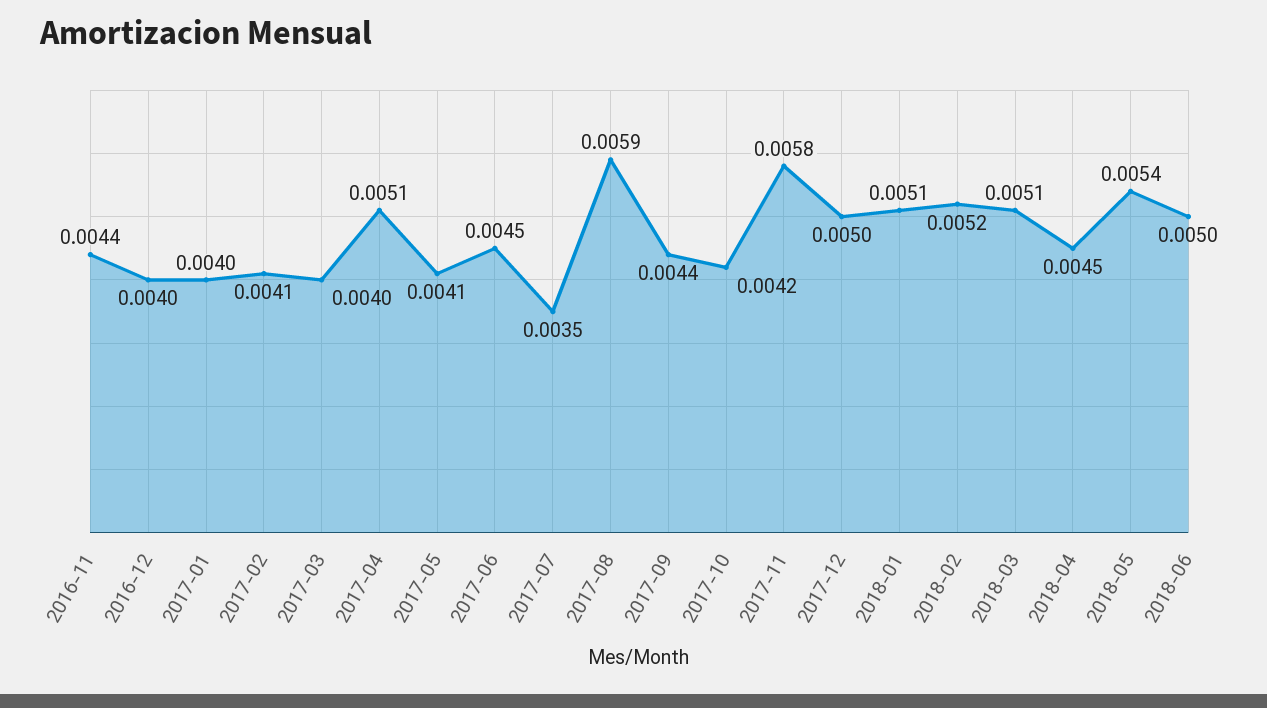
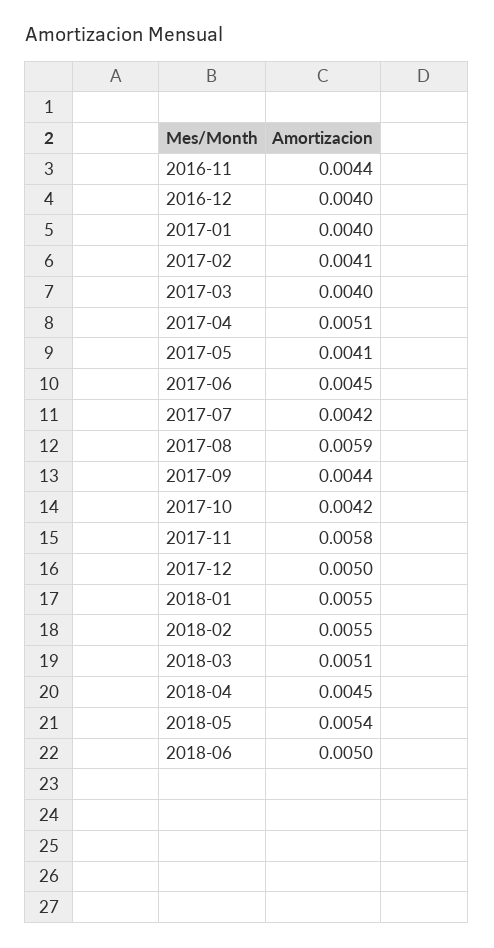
2017-07: 0.0035 -> 0.0042
2018-01: 0.0051 -> 0.0055
2018-02: 0.0052 -> 0.0055

